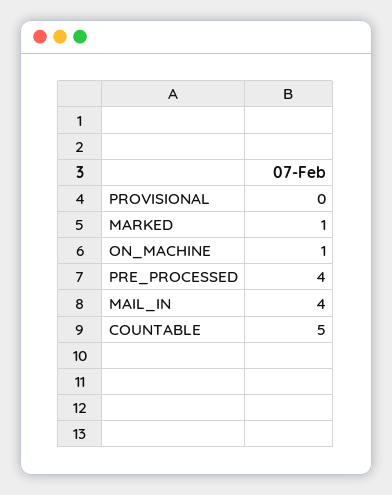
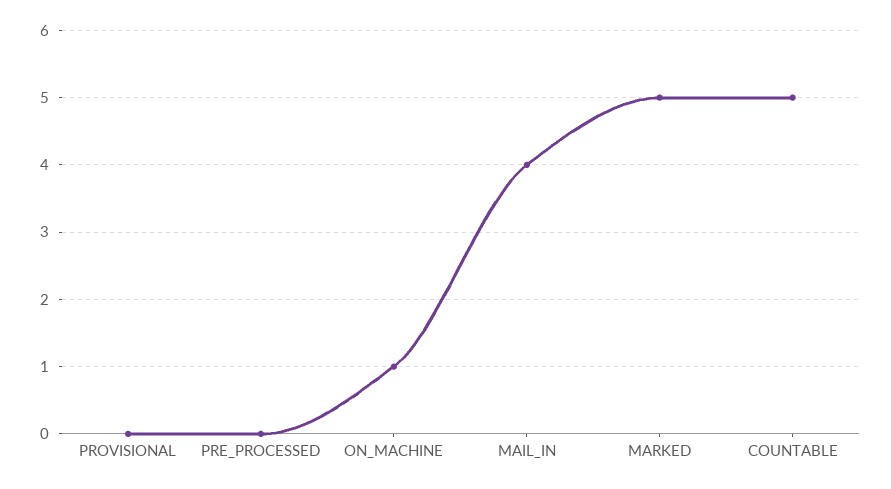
MARKED: 1 -> 5
PRE_PROCESSED: 4 -> 0

